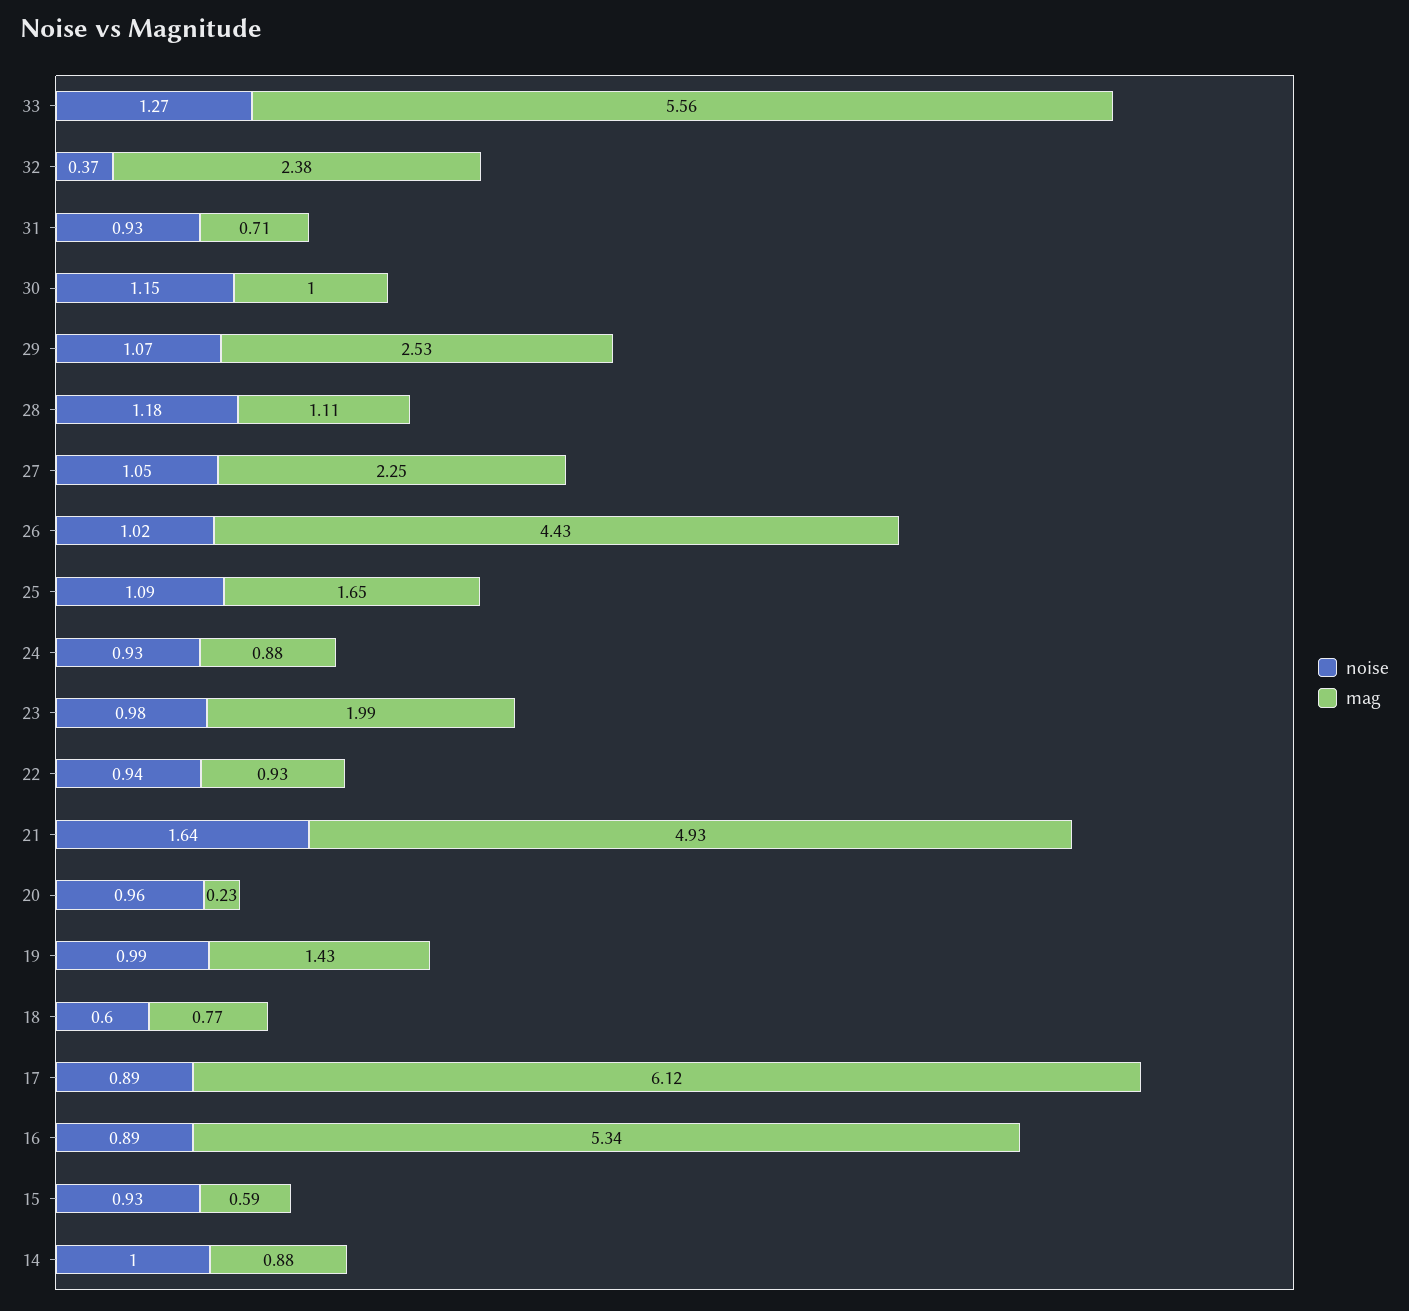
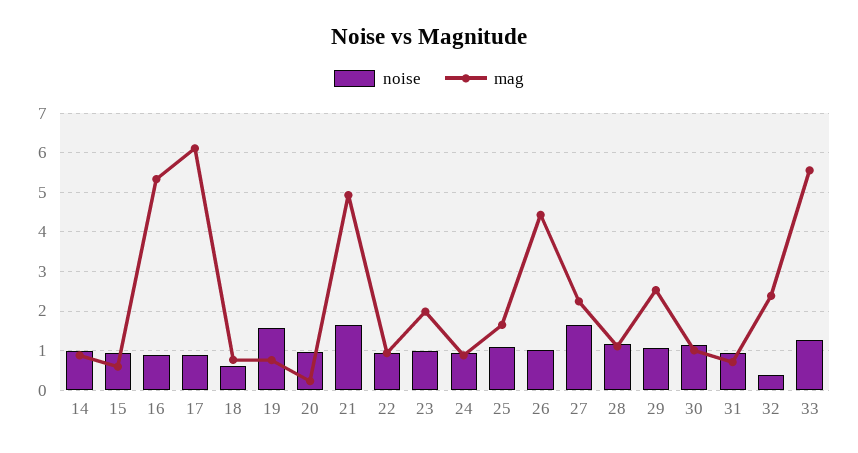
noise, 27: 1.05 -> 1.6
noise, 19: 0.99 -> 1.6
mag, 19: 1.43 -> 0.8

